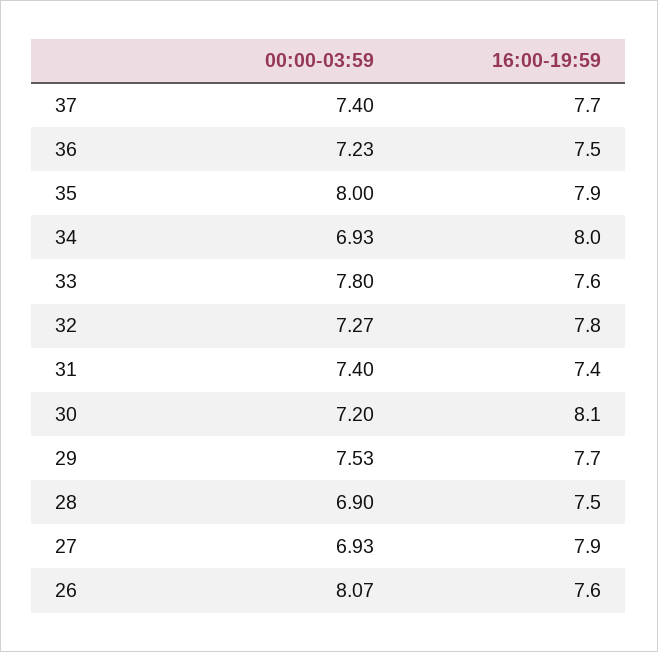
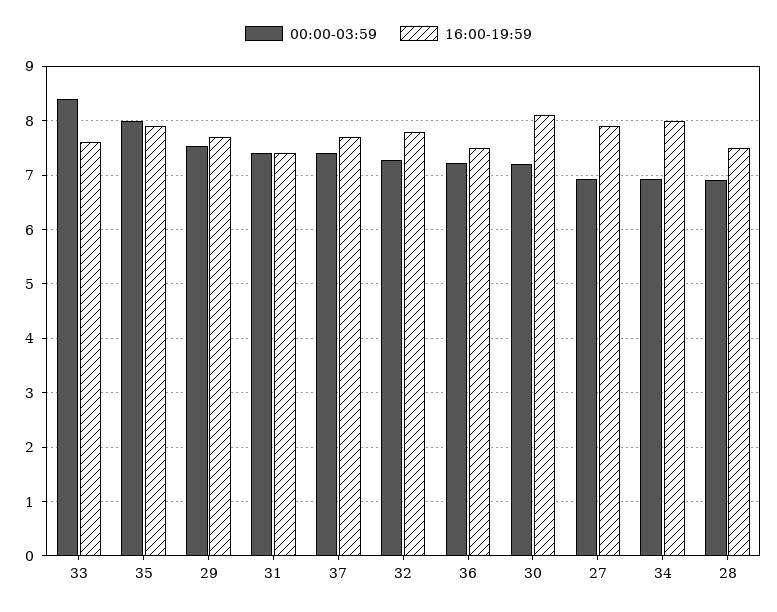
00:00-03:59, 33: 7.8 -> 8.4
00:00-03:59, 26: 8.07 -> none
16:00-19:59, 26: 7.6 -> none

